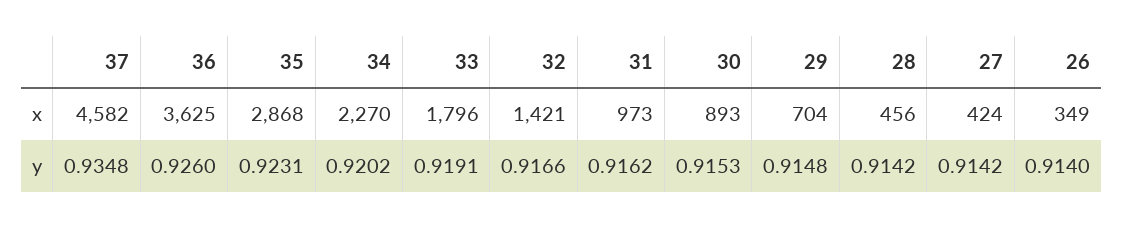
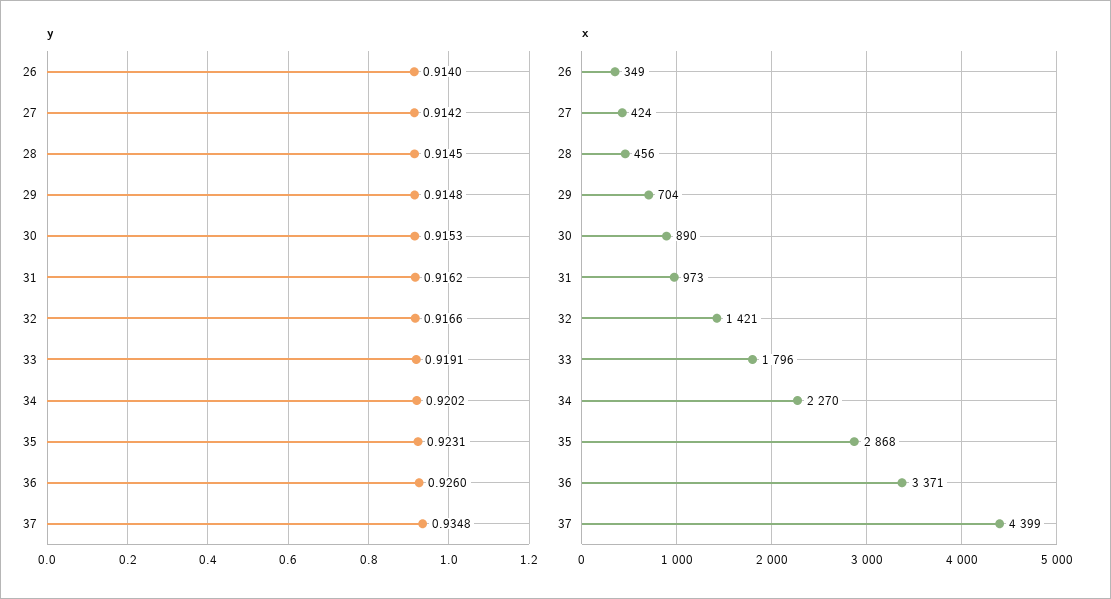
x, 37: 4582 -> 4399
x, 36: 3625 -> 3371
x, 30: 893 -> 890
y, 28: 0.9142 -> 0.9145

